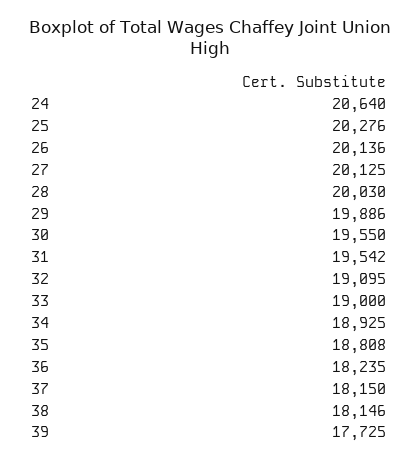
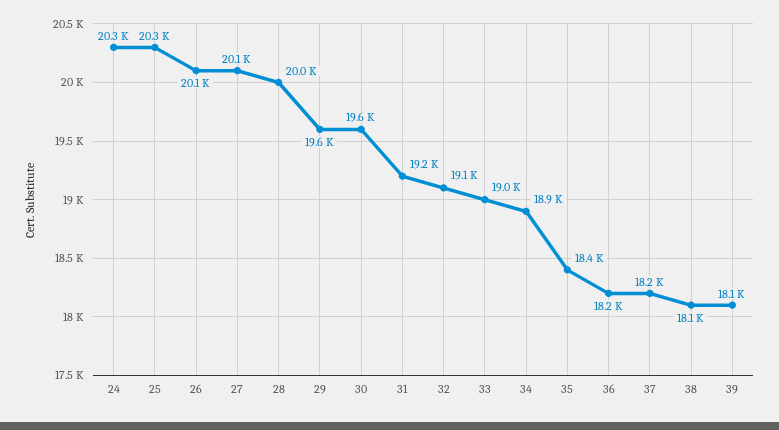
24: 20640 -> 20300
29: 19886 -> 19600
31: 19542 -> 19200
35: 18808 -> 18400
39: 17725 -> 18100

